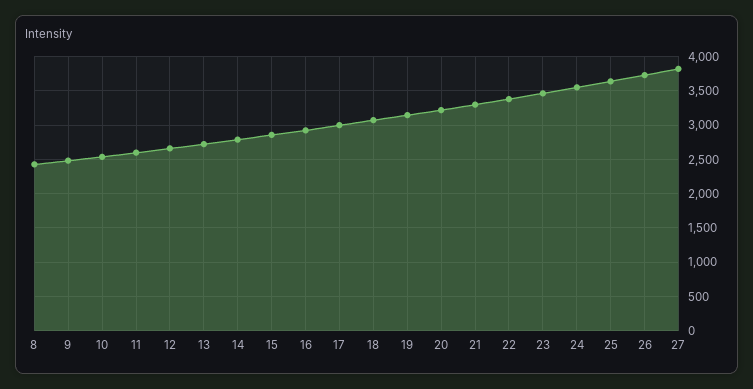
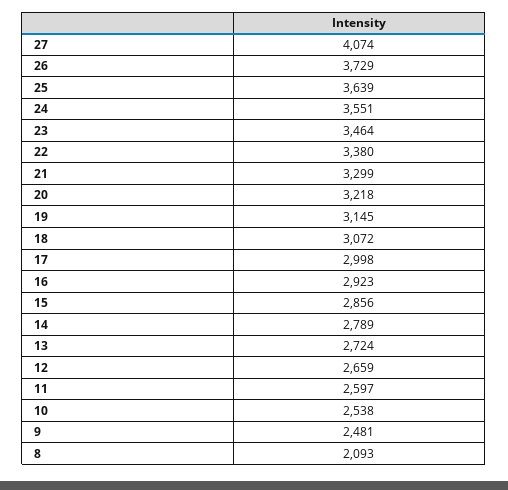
8: 2400 -> 2093
27: 3800 -> 4074

